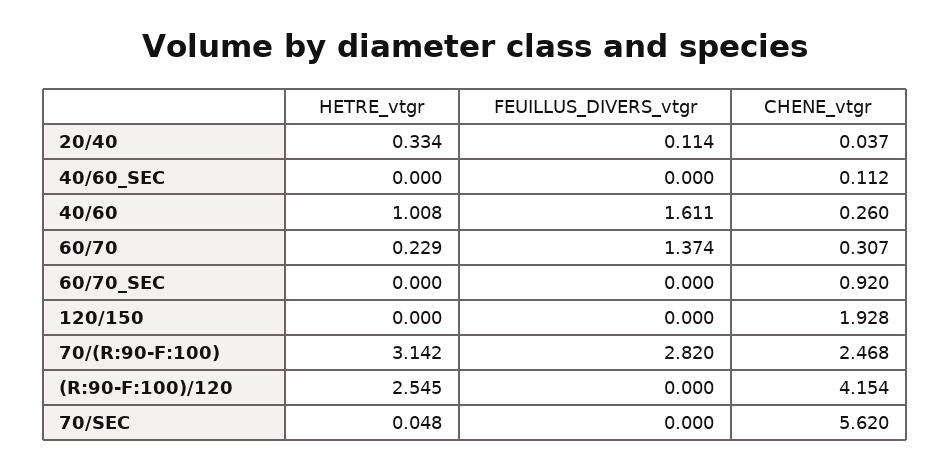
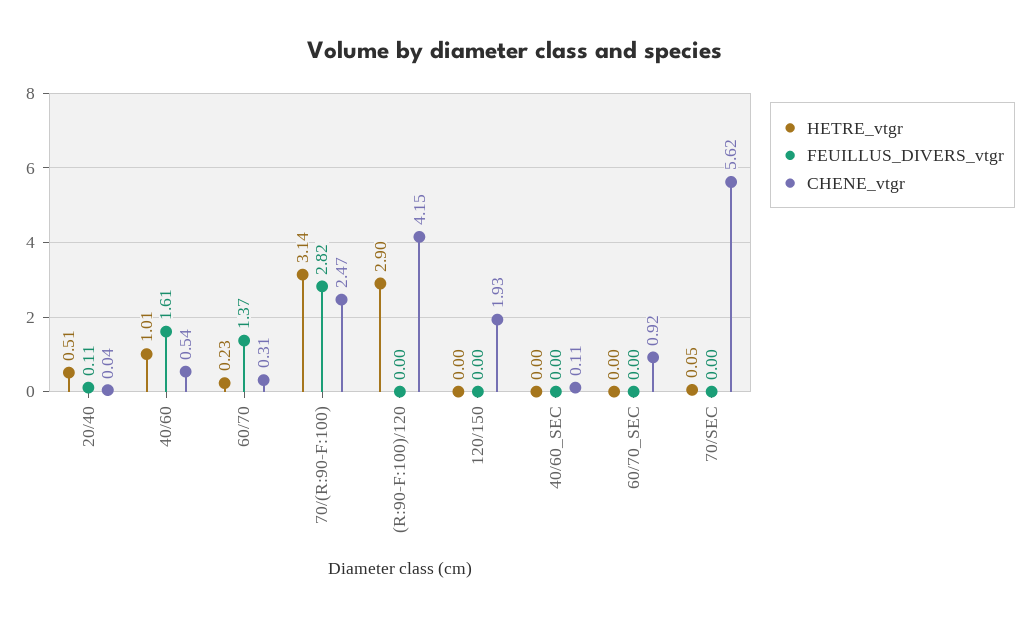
HETRE_vtgr, 20/40: 0.334 -> 0.51
CHENE_vtgr, 40/60: 0.26 -> 0.54
HETRE_vtgr, (R:90-F:100)/120: 2.545 -> 2.9

